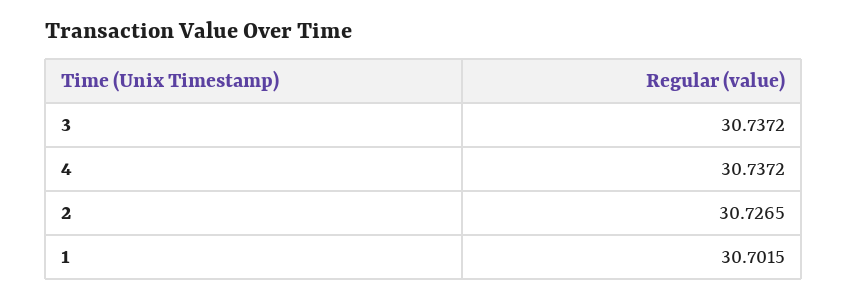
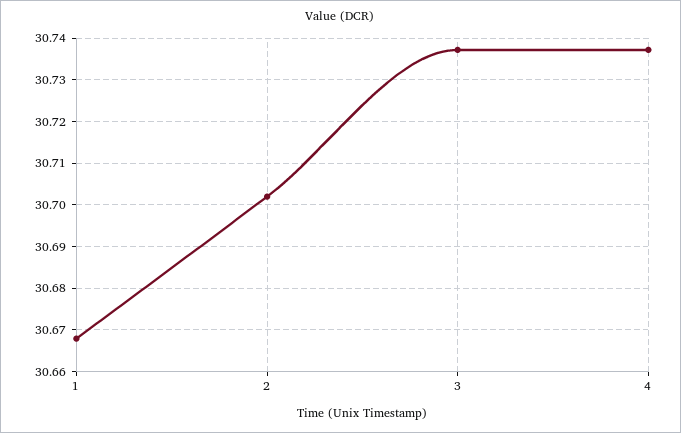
2: 30.7265 -> 30.702
1: 30.7015 -> 30.668

